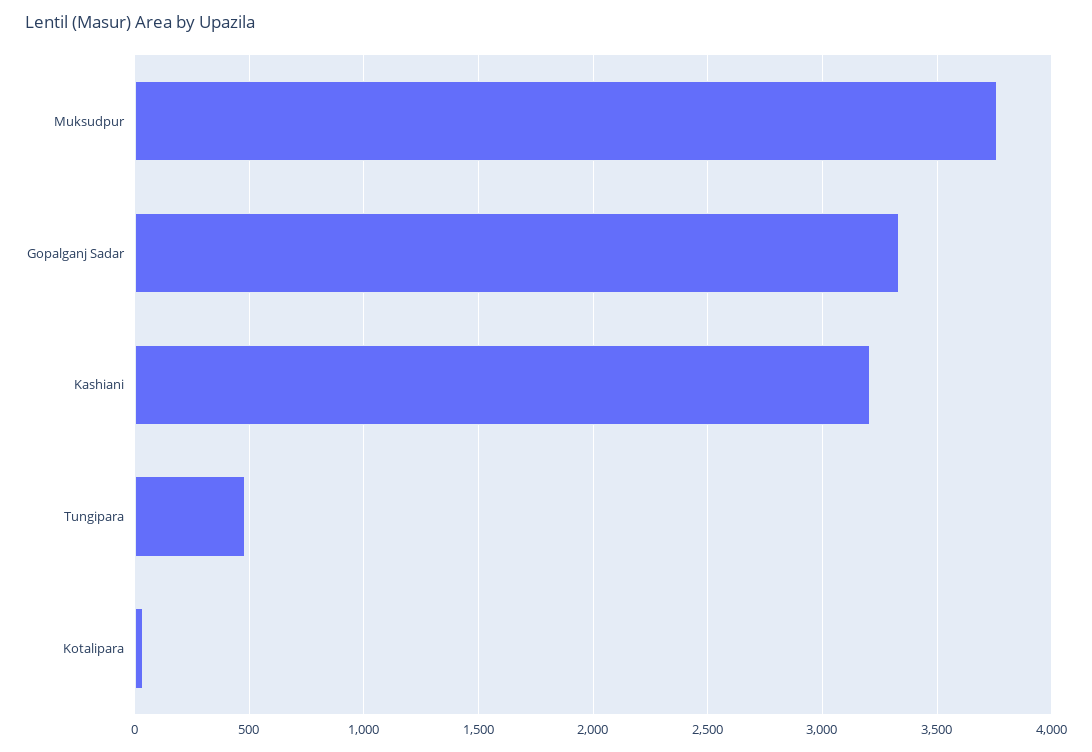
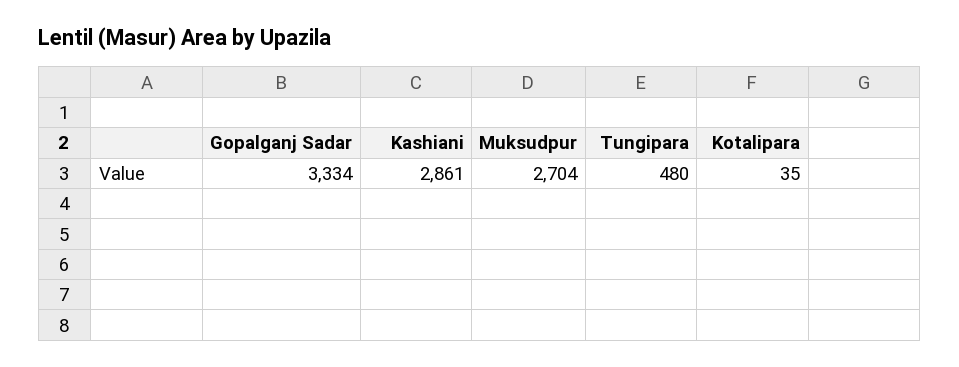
Muksudpur: 3750 -> 2704
Kashiani: 3200 -> 2861

